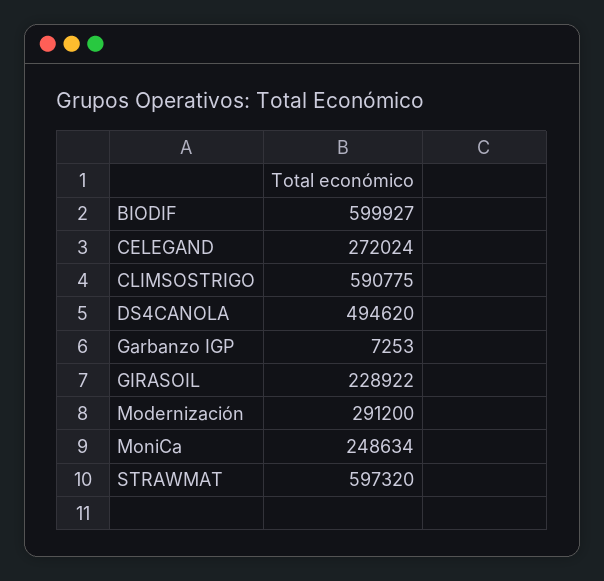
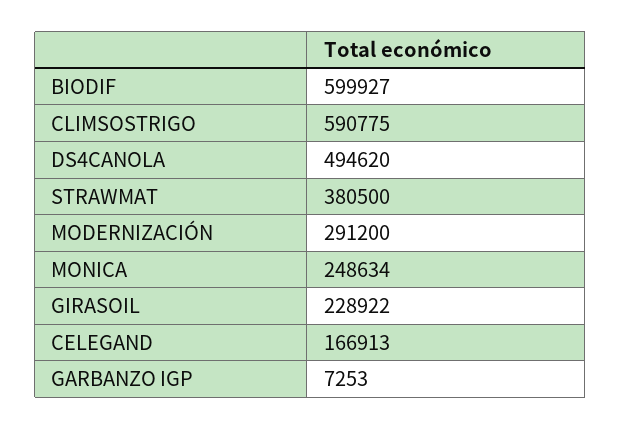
CELEGAND: 272024 -> 166913
STRAWMAT: 597320 -> 380500

